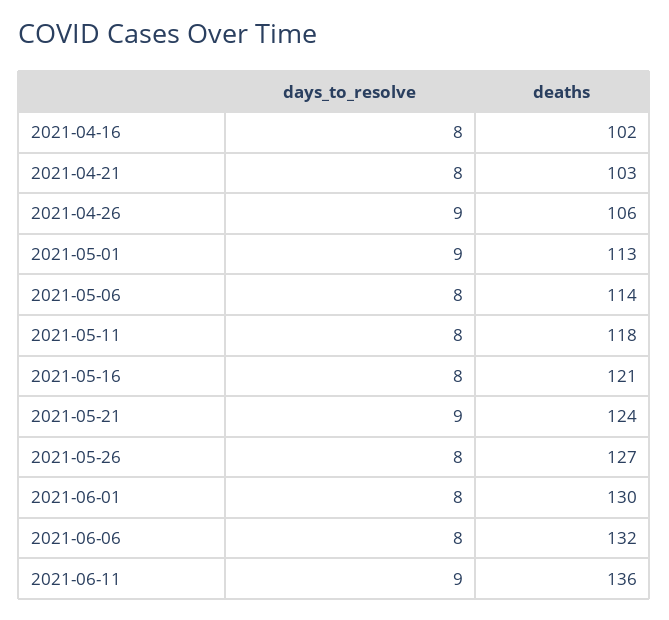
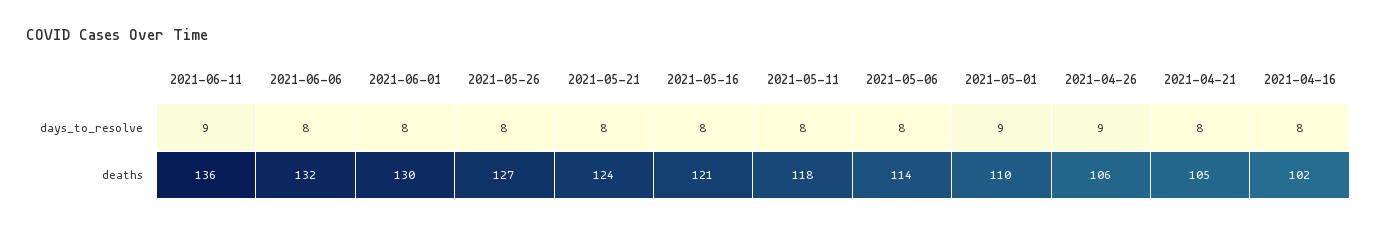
deaths, 2021-04-21: 103 -> 105
deaths, 2021-05-01: 113 -> 110
days_to_resolve, 2021-05-21: 9 -> 8

